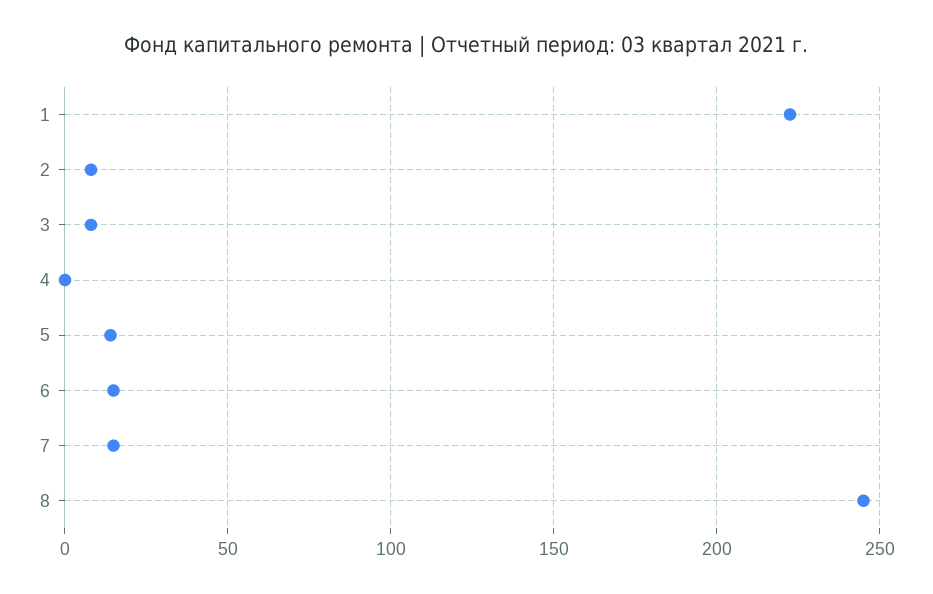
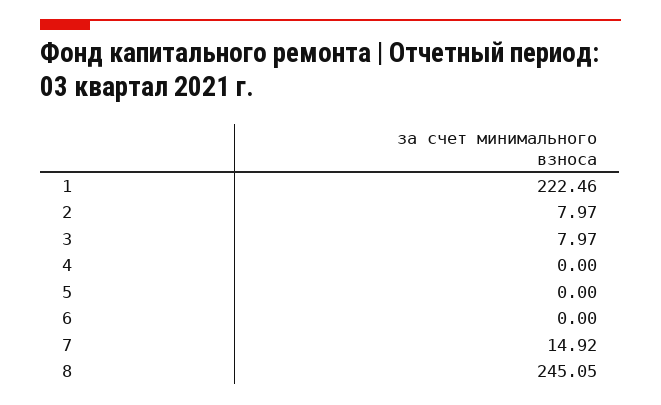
5: 15 -> 0
6: 15 -> 0

